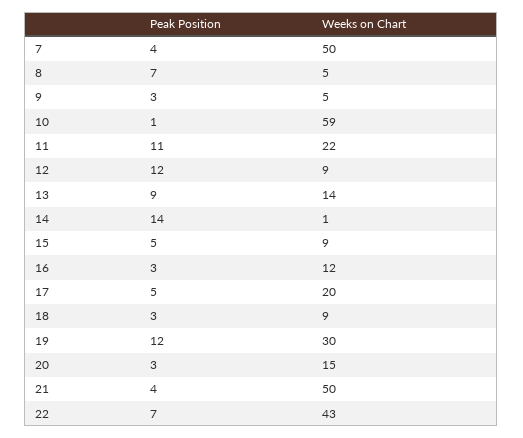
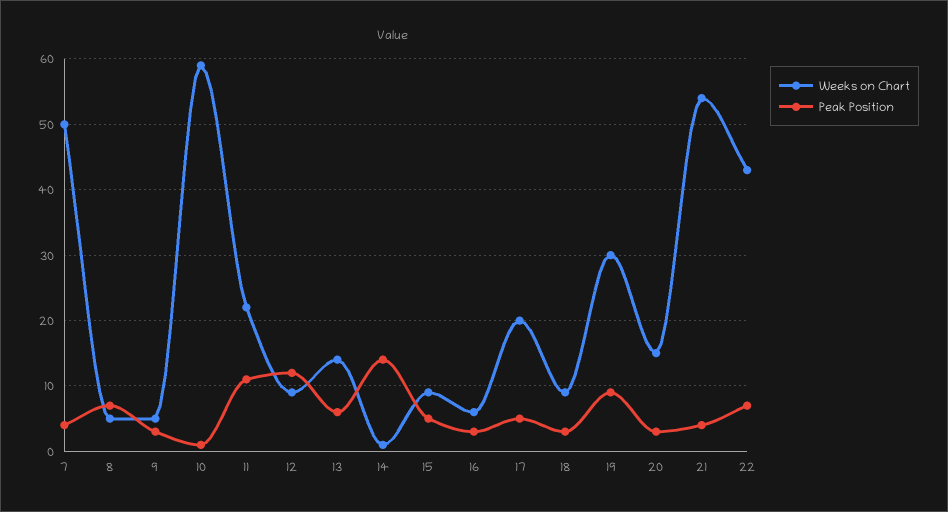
Peak Position, 13: 9 -> 6
Weeks on Chart, 16: 12 -> 6
Peak Position, 19: 12 -> 9
Weeks on Chart, 21: 50 -> 54

